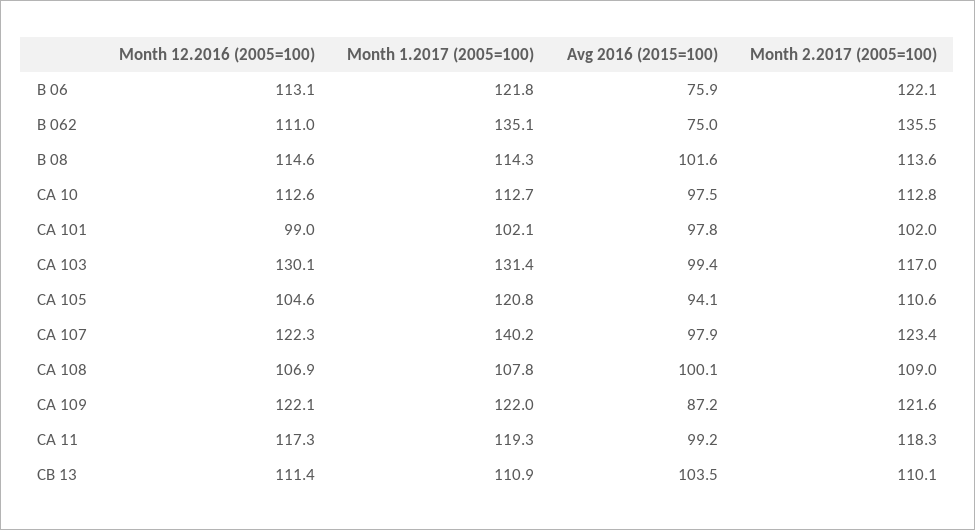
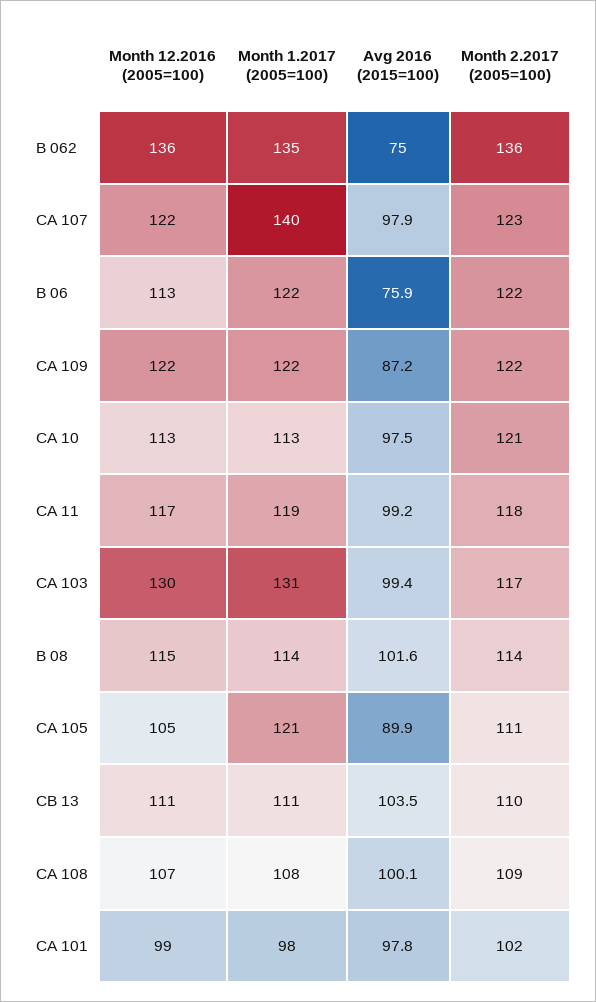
Month 12.2016 (2005=100), B 062: 111 -> 136
Month 2.2017 (2005=100), CA 10: 112.8 -> 121
Month 1.2017 (2005=100), CA 101: 102.1 -> 98
Avg 2016 (2015=100), CA 105: 94.1 -> 89.9

